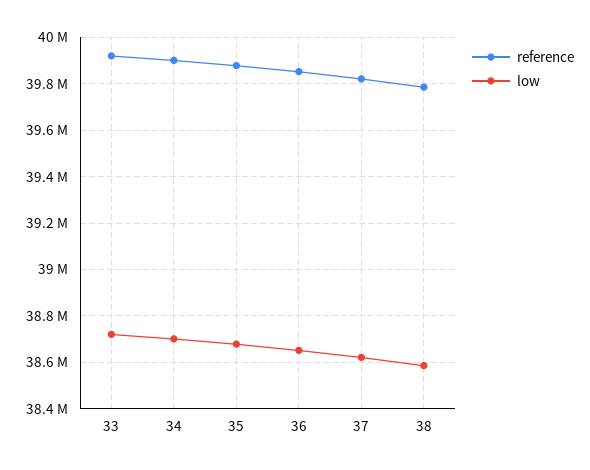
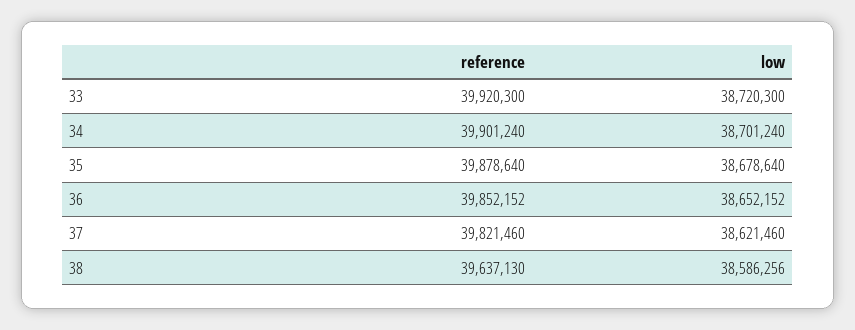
reference, 38: 39800000 -> 39637130

